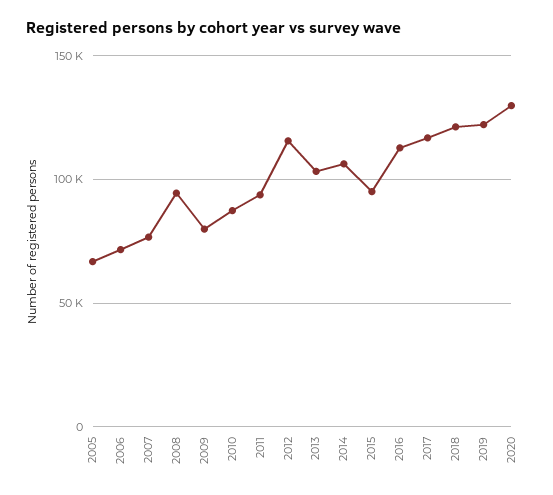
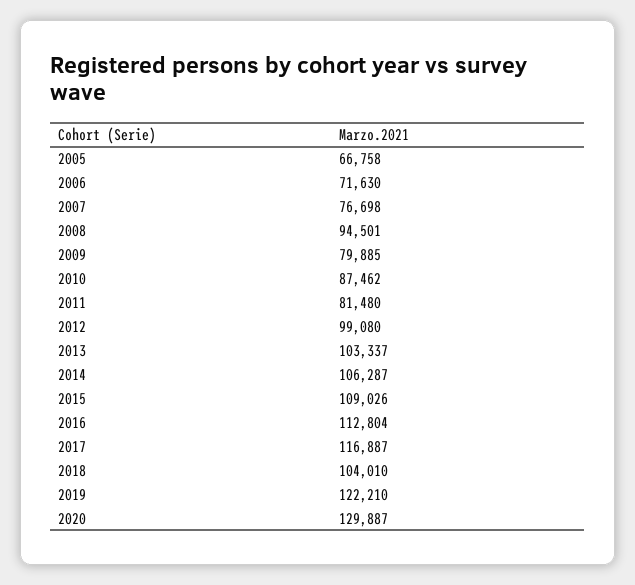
2011: 95000 -> 81480
2012: 115000 -> 99080
2015: 95000 -> 109026
2018: 120000 -> 104010

